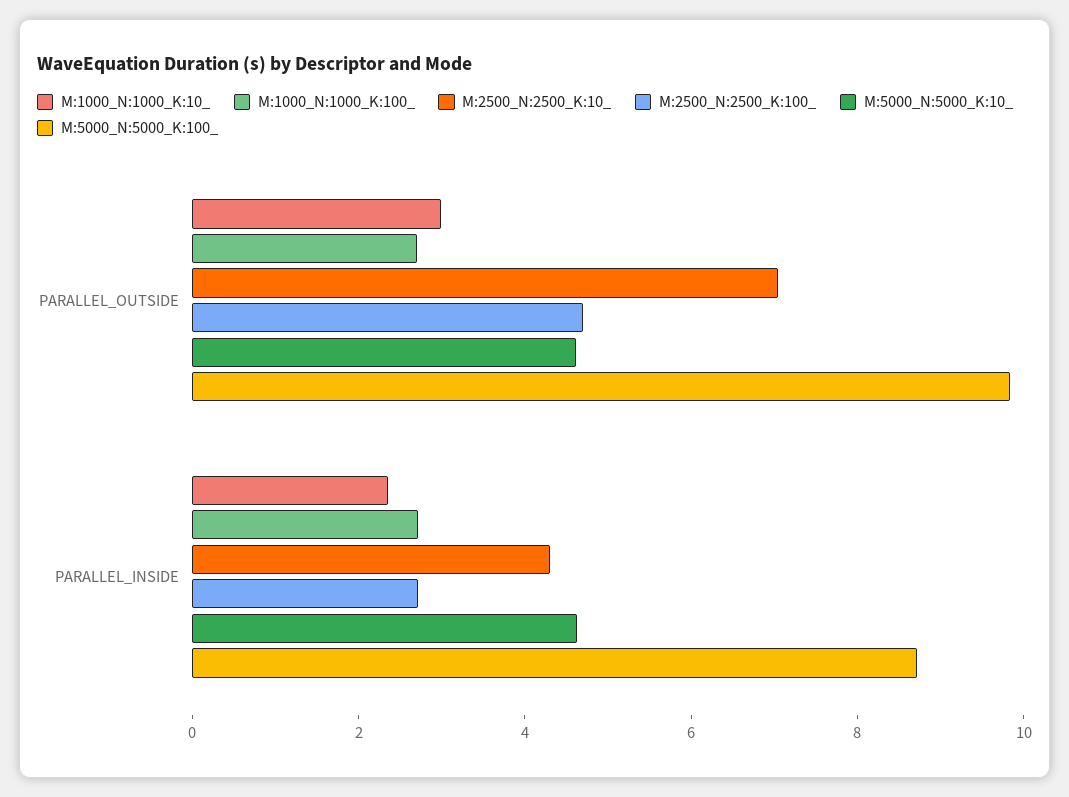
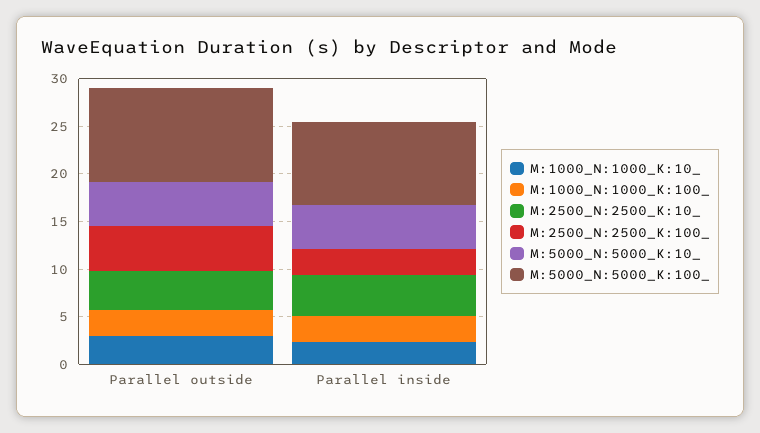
M:2500_N:2500_K:10_, PARALLEL_OUTSIDE: 7 -> 4

